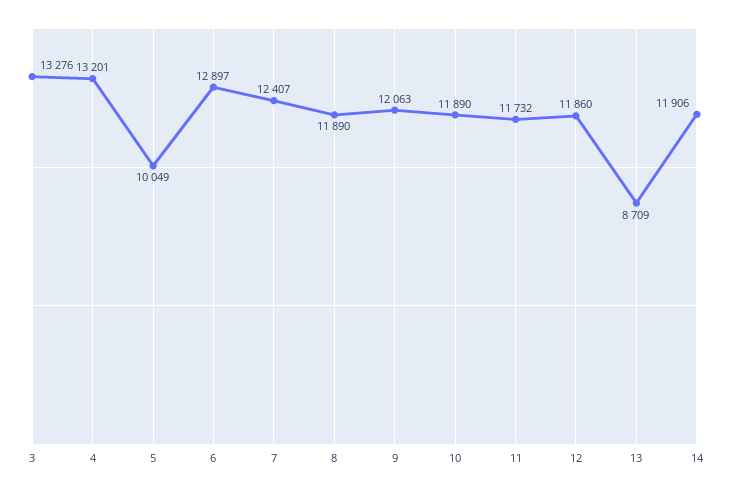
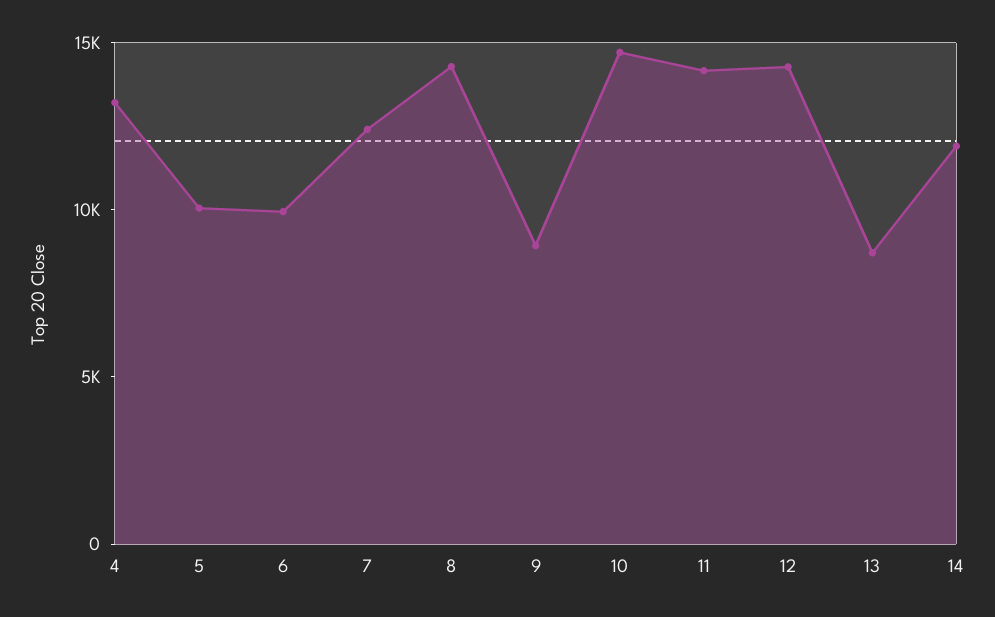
3: 13276 -> none
6: 12897 -> 10000
8: 11890 -> 14000
9: 12063 -> 9000
10: 11890 -> 15000
11: 11732 -> 14000
12: 11860 -> 14000

